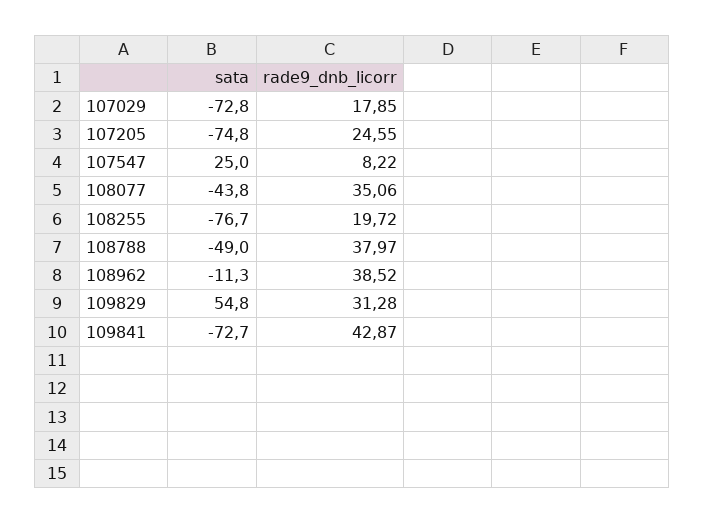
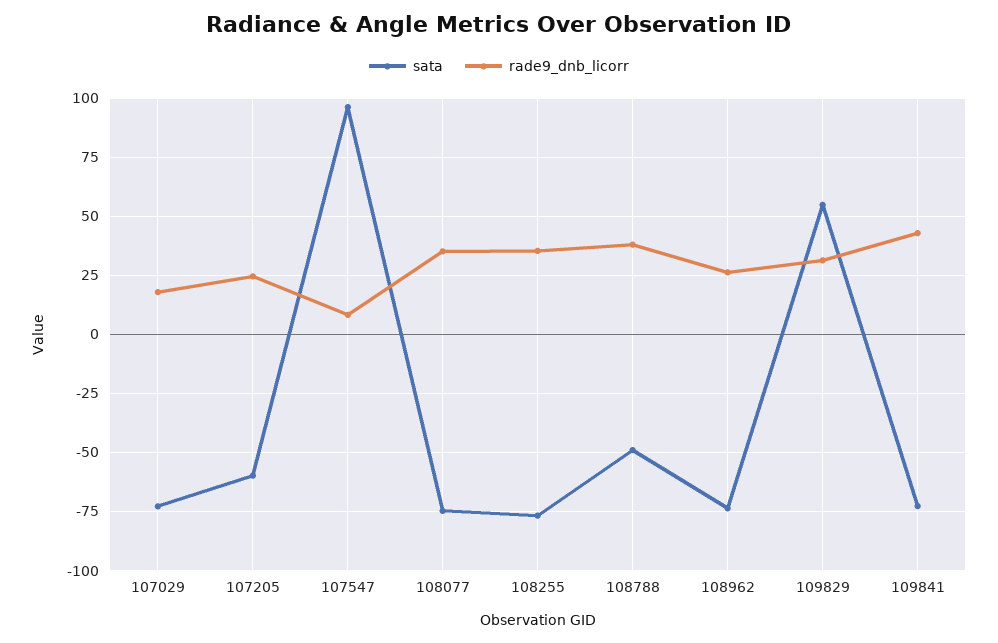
sata, 107205: -74.8 -> -60
sata, 107547: 25 -> 95
sata, 108077: -43.8 -> -75
rade9_dnb_licorr, 108255: 19.72 -> 35
sata, 108962: -11.3 -> -75
rade9_dnb_licorr, 108962: 38.52 -> 25

